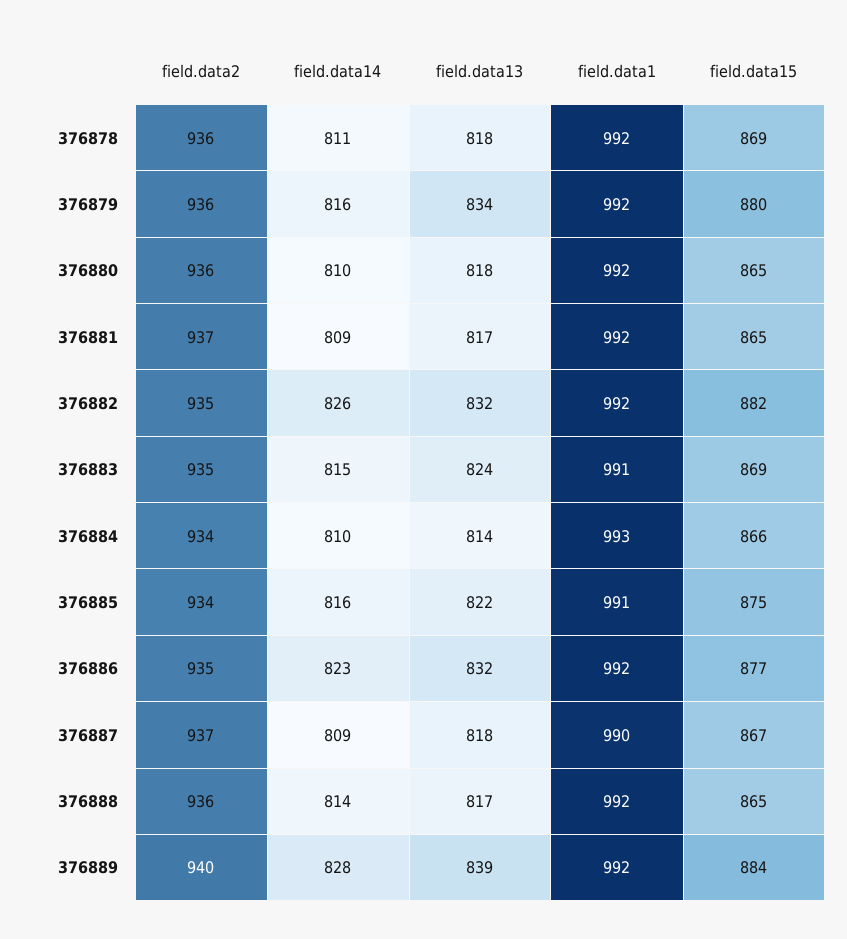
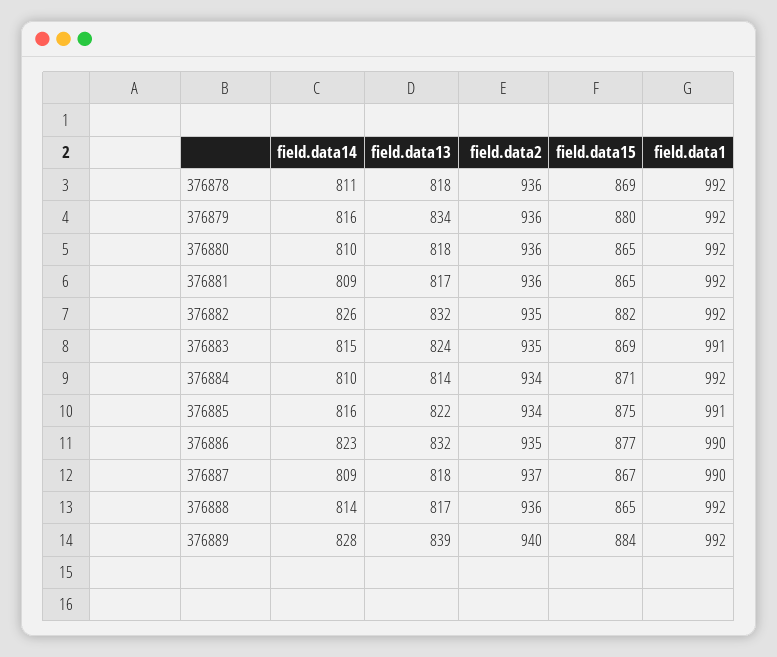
field.data2, 376881: 937 -> 936
field.data1, 376884: 993 -> 992
field.data15, 376884: 866 -> 871
field.data1, 376886: 992 -> 990

